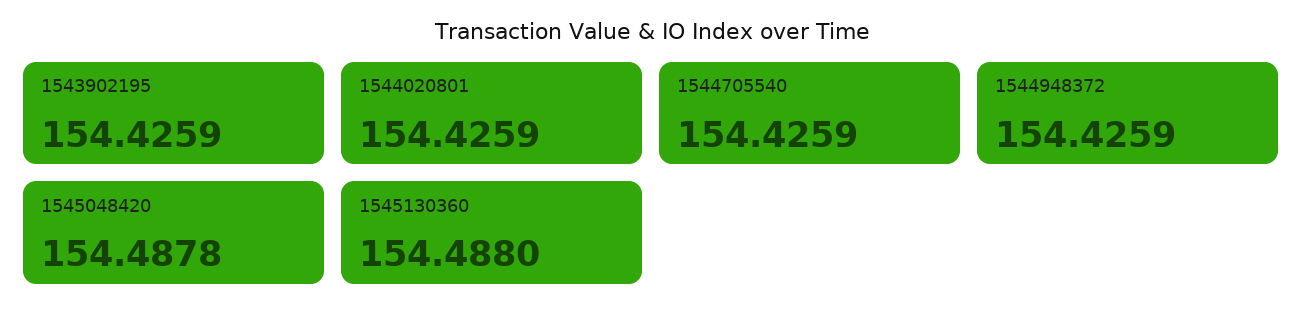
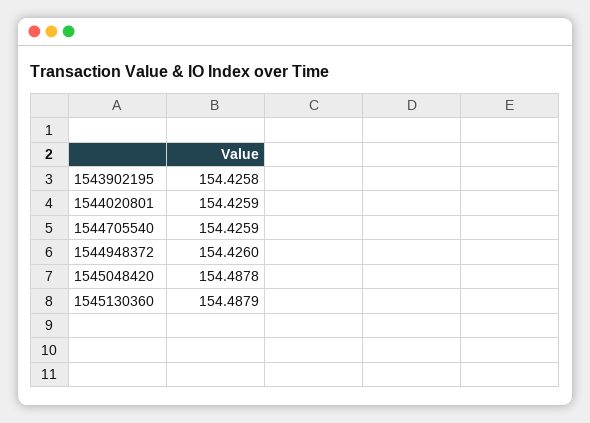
1543902195: 154.4259 -> 154.4258
1544948372: 154.4259 -> 154.426
1545130360: 154.488 -> 154.4879

